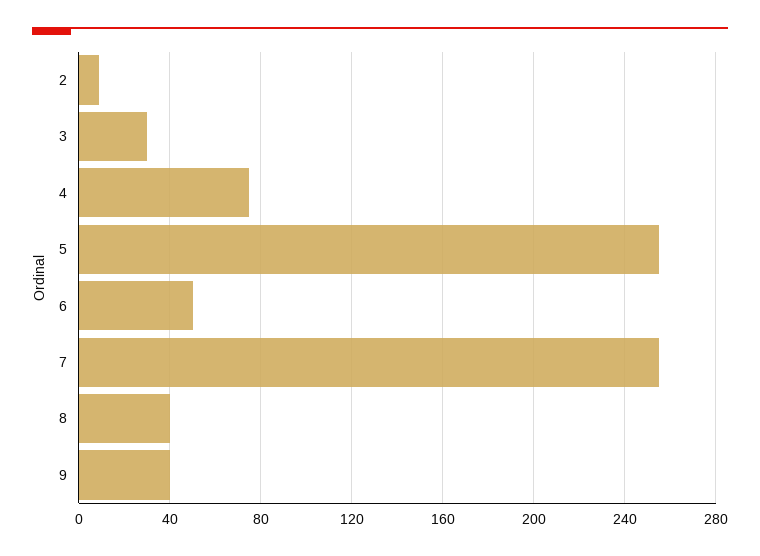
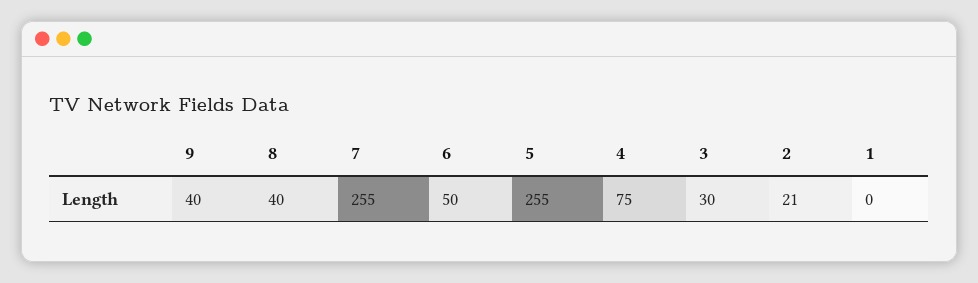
2: 10 -> 21
1: none -> 0

